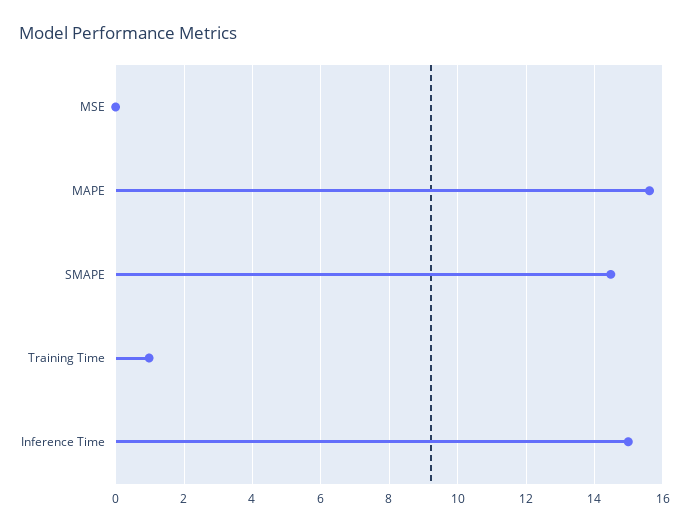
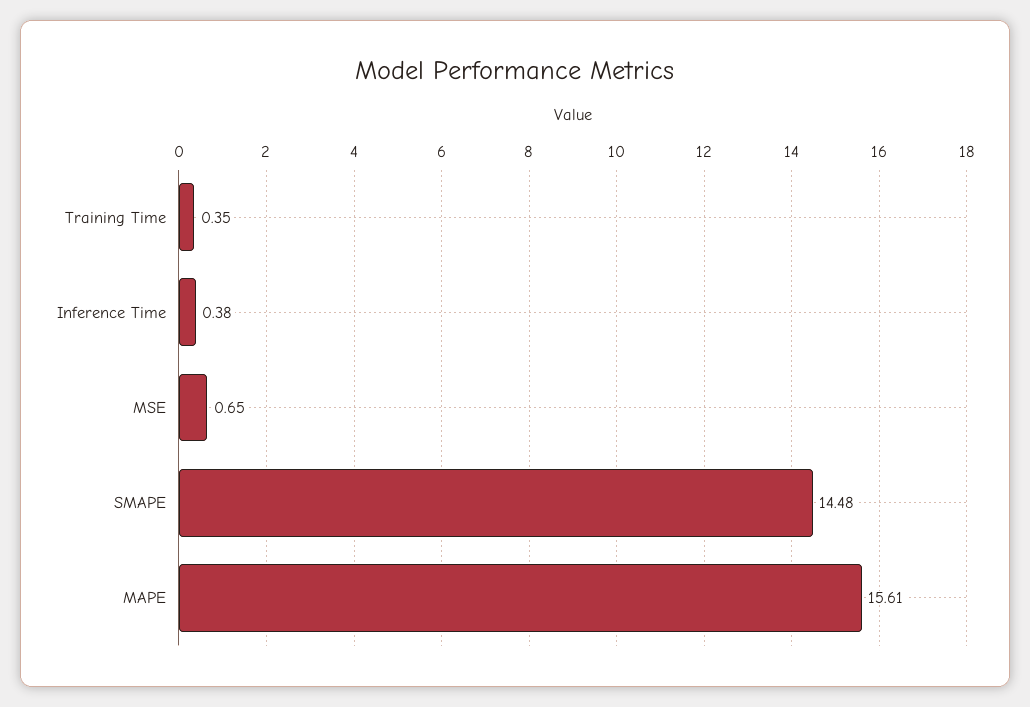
MSE: 0 -> 0.65
Training Time: 1 -> 0.35
Inference Time: 15 -> 0.38

